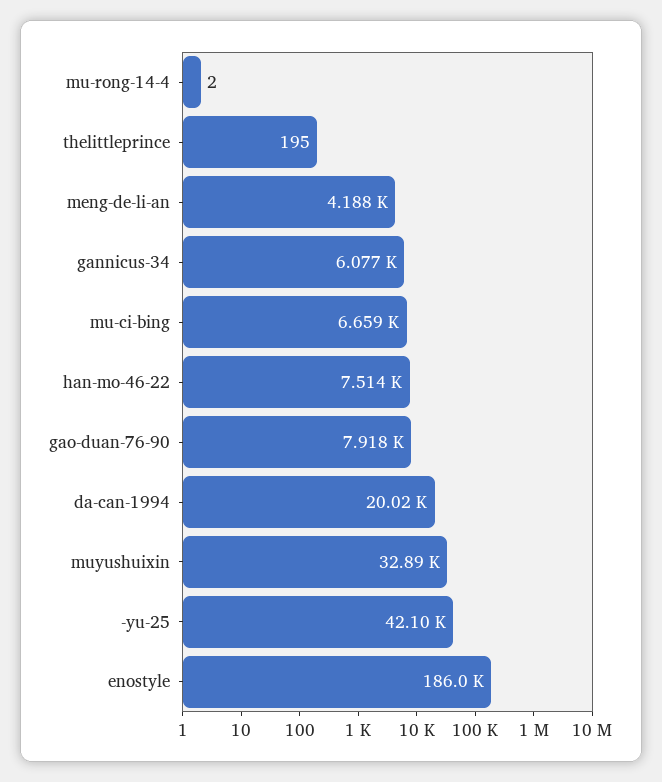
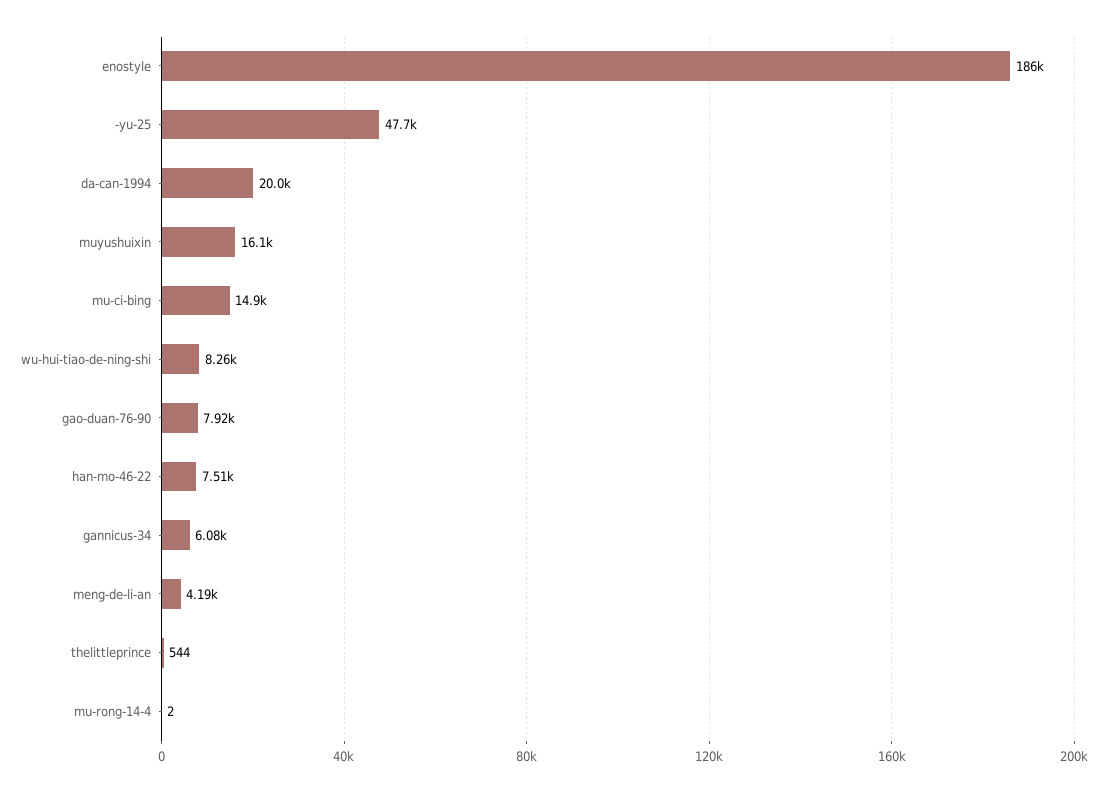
thelittleprince: 195 -> 544
mu-ci-bing: 6659 -> 14900
muyushuixin: 32890 -> 16100
-yu-25: 42100 -> 47700
wu-hui-tiao-de-ning-shi: none -> 8260

